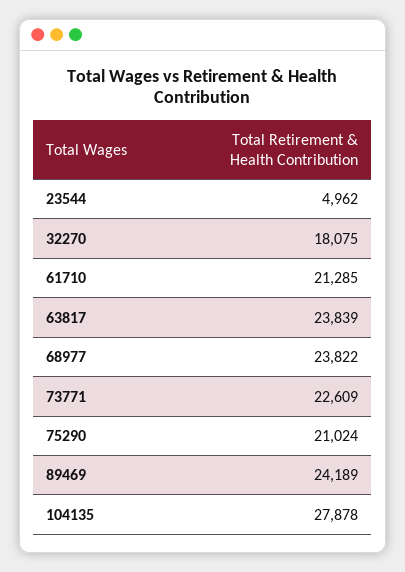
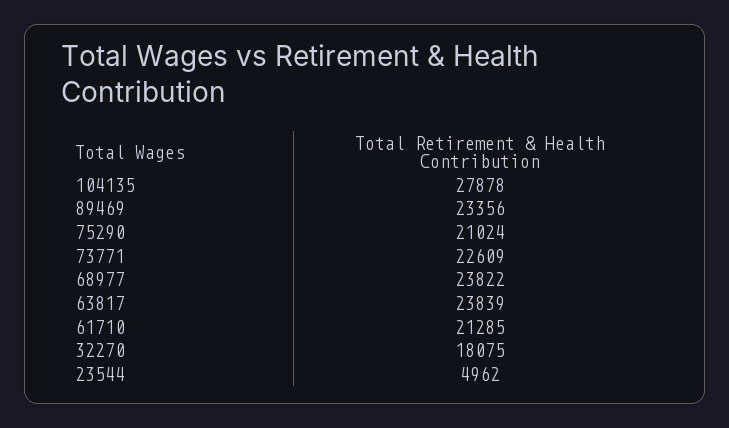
89469: 24189 -> 23356

